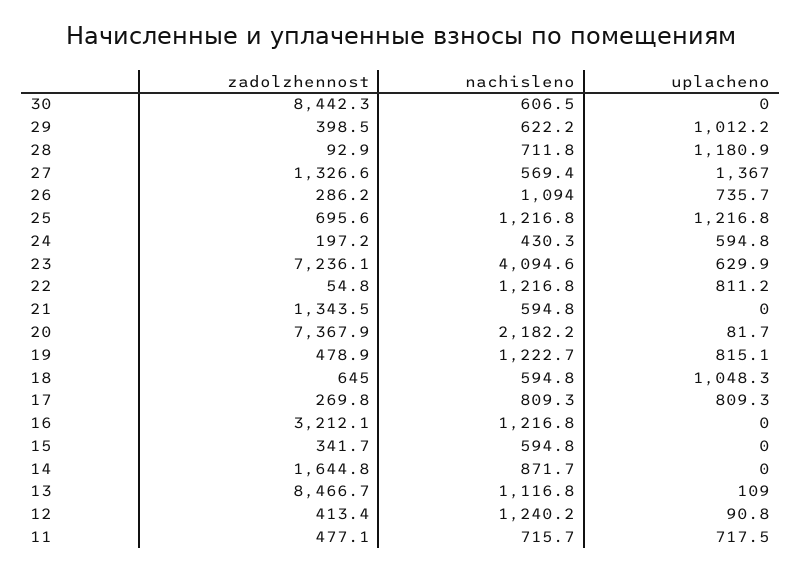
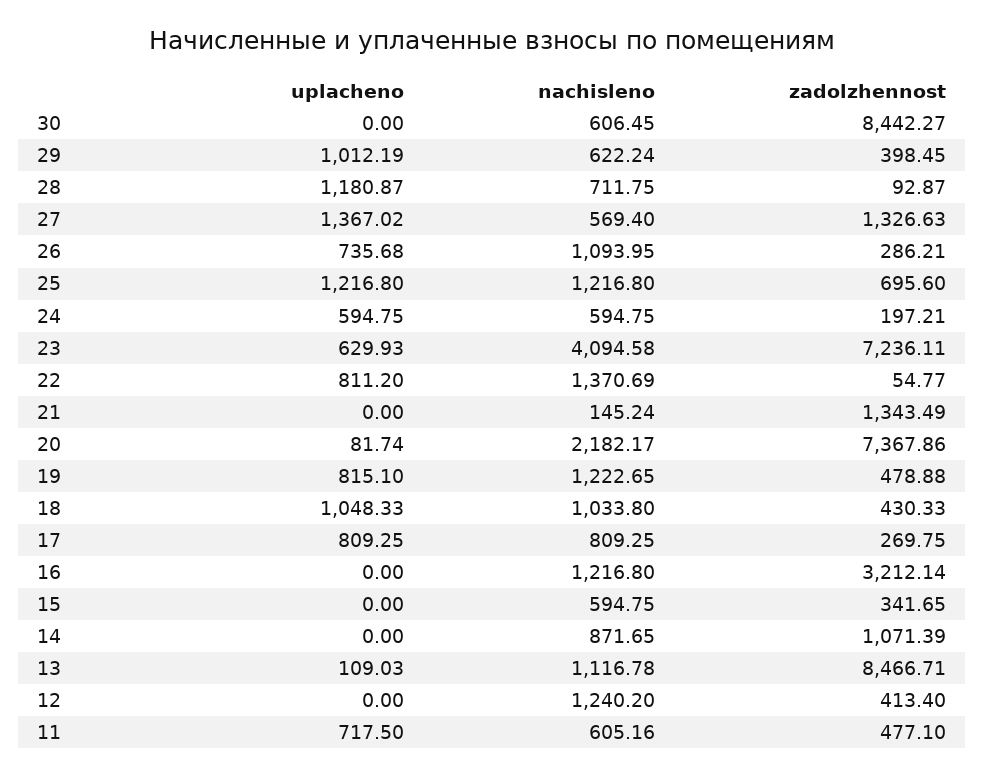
nachisleno, 24: 430.3 -> 594.75
nachisleno, 22: 1216.8 -> 1370.69
nachisleno, 21: 594.8 -> 145.24
zadolzhennost, 18: 645 -> 430.33
nachisleno, 18: 594.8 -> 1033.8
zadolzhennost, 14: 1644.8 -> 1071.39
uplacheno, 12: 90.8 -> 0
nachisleno, 11: 715.7 -> 605.16

